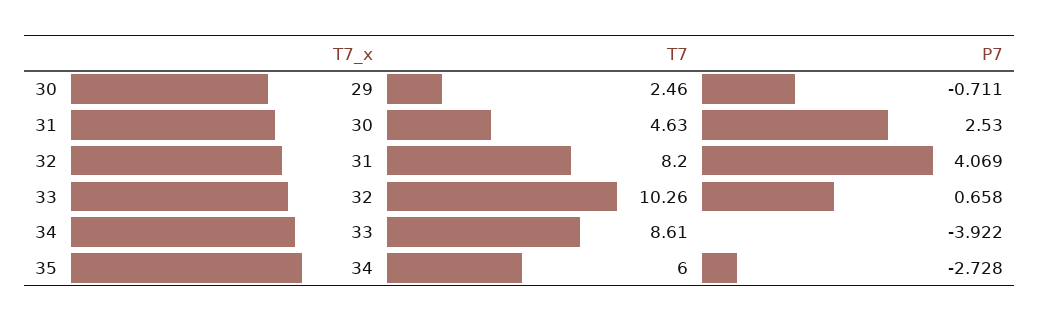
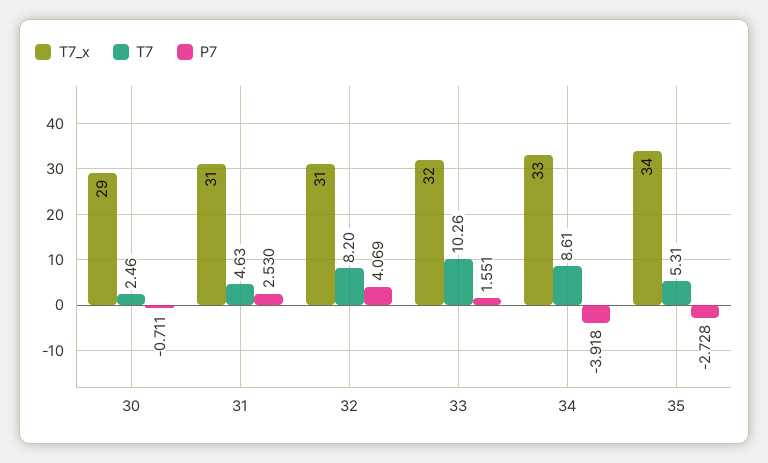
T7_x, 31: 30 -> 31
P7, 33: 0.658 -> 1.551
P7, 34: -3.922 -> -3.918
T7, 35: 6 -> 5.31

